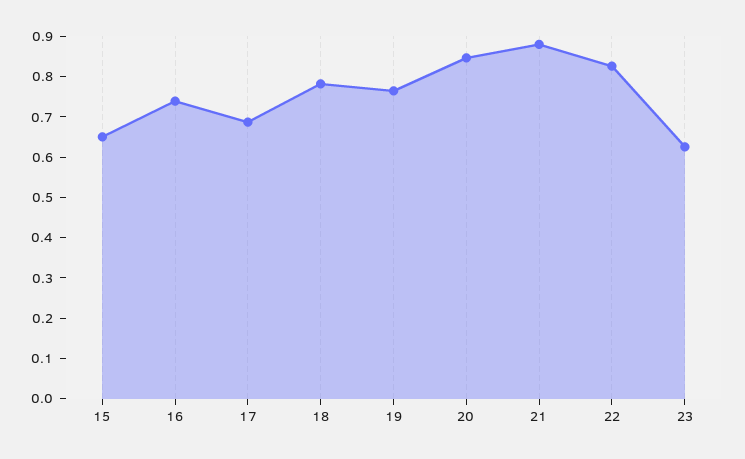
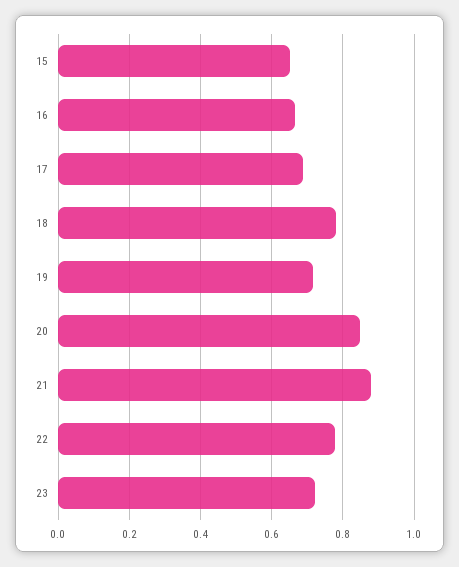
16: 0.74 -> 0.66
19: 0.76 -> 0.72
22: 0.82 -> 0.78
23: 0.62 -> 0.72

